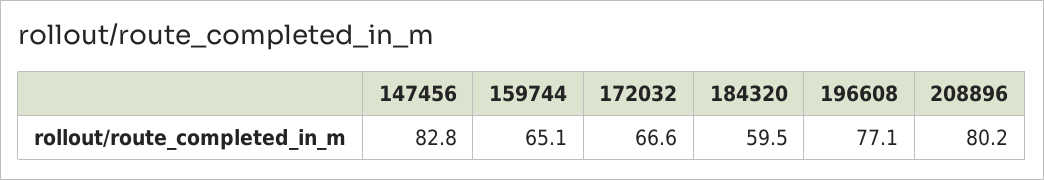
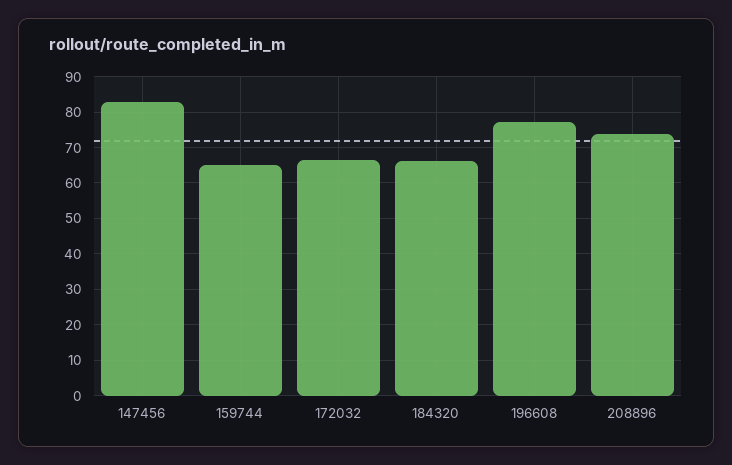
184320: 59.5 -> 66
208896: 80.2 -> 74

